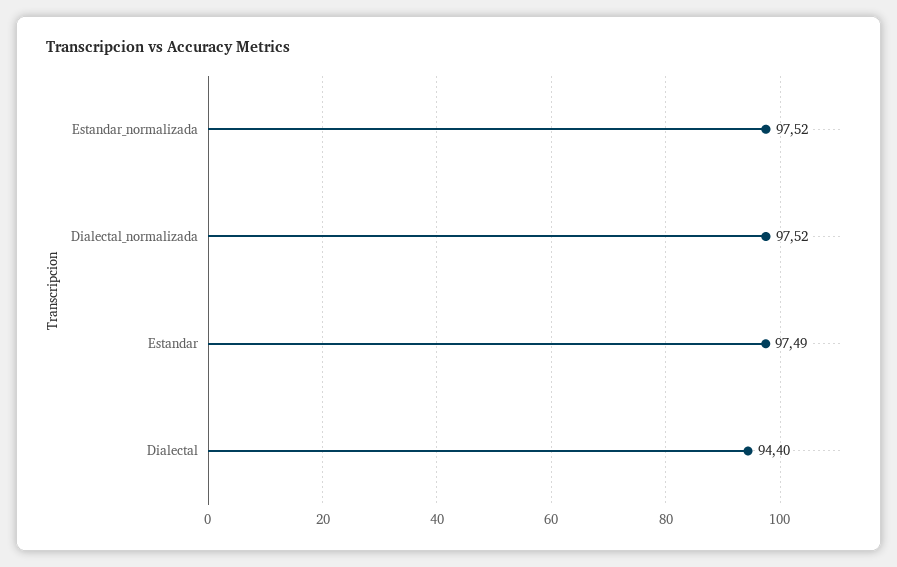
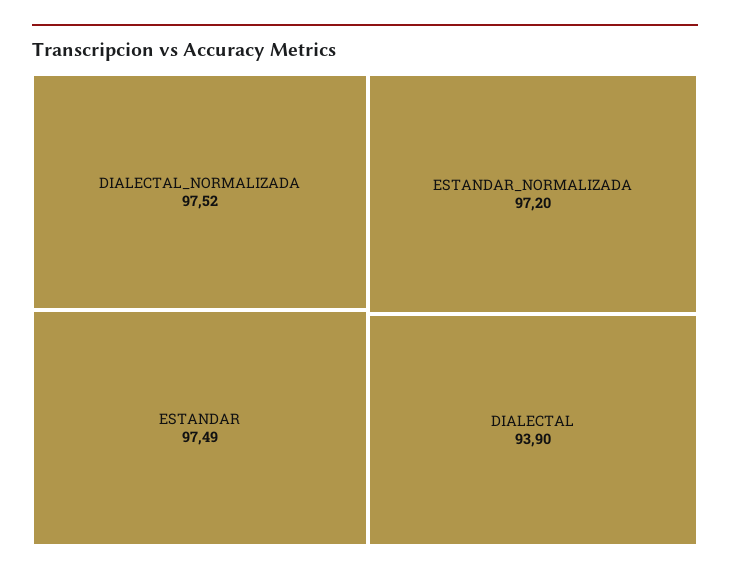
Estandar_normalizada: 97.52 -> 97.2
Dialectal: 94.4 -> 93.9

